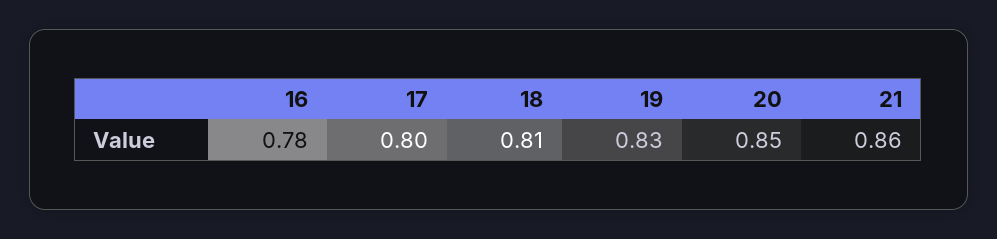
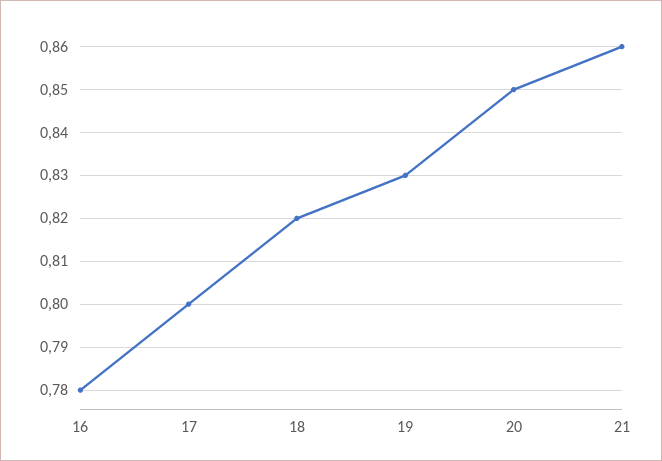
18: 0.81 -> 0.82

